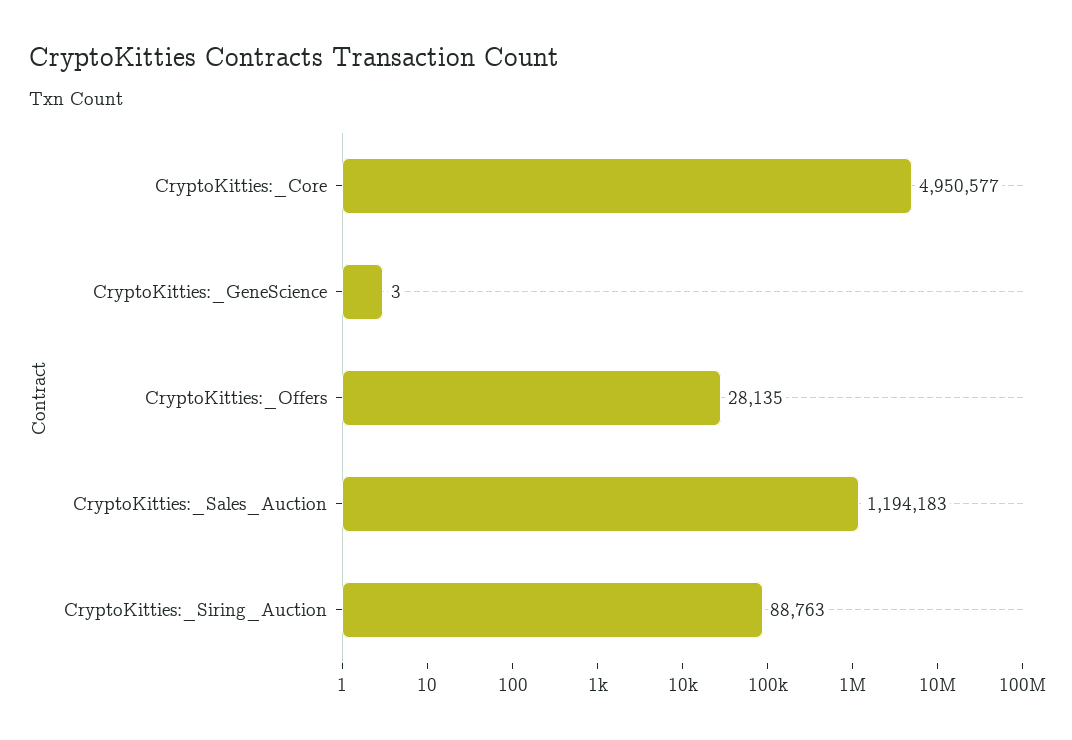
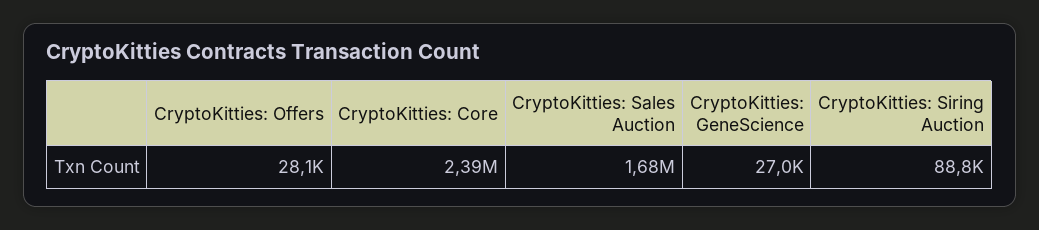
CryptoKitties:_Core: 4950577 -> 2390000
CryptoKitties:_GeneScience: 3 -> 27000
CryptoKitties:_Sales_Auction: 1194183 -> 1680000

